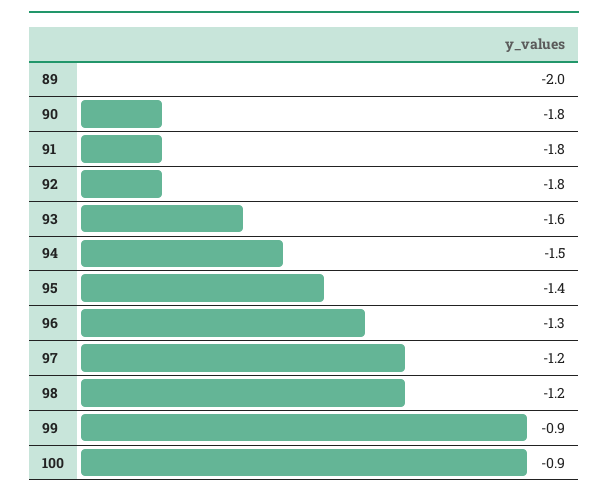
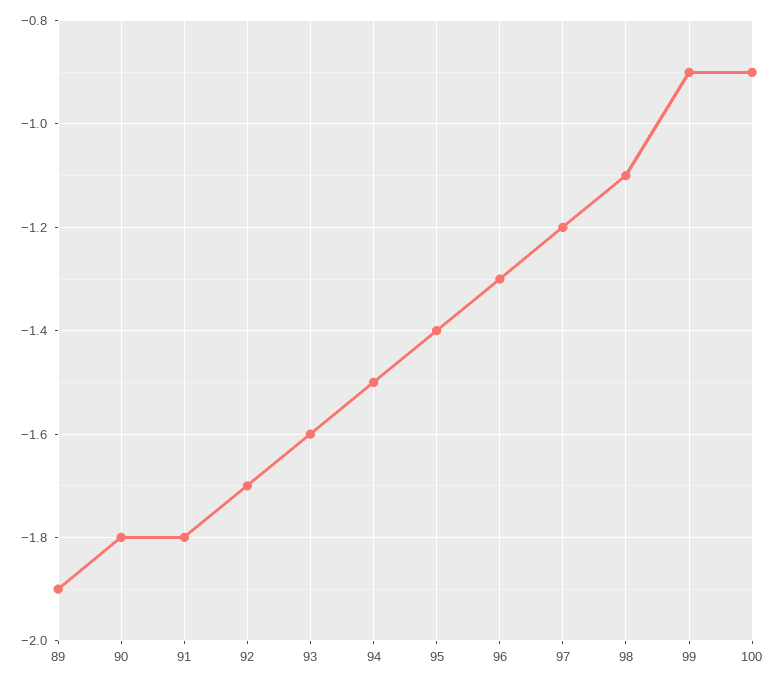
89: -2 -> -1.9
92: -1.8 -> -1.7
98: -1.2 -> -1.1

